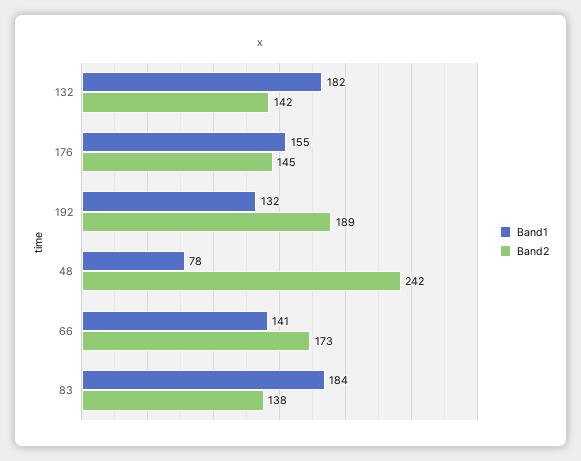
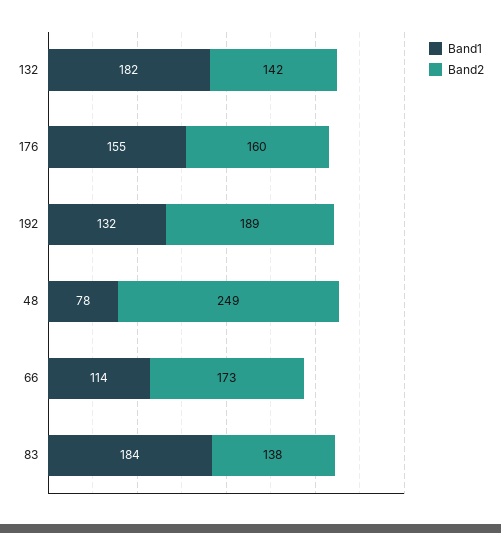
Band2, 176: 145 -> 160
Band2, 48: 242 -> 249
Band1, 66: 141 -> 114

